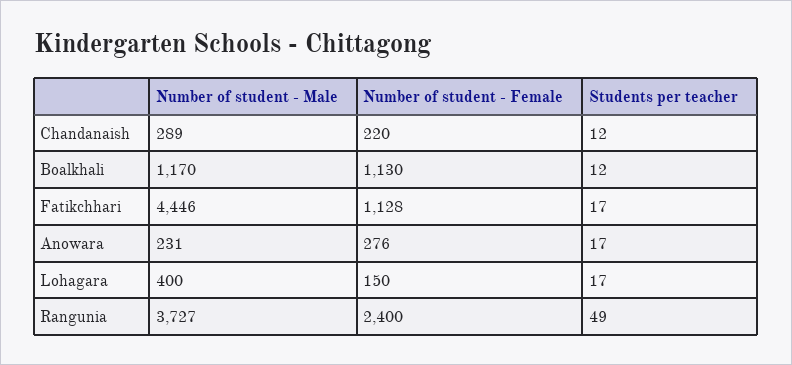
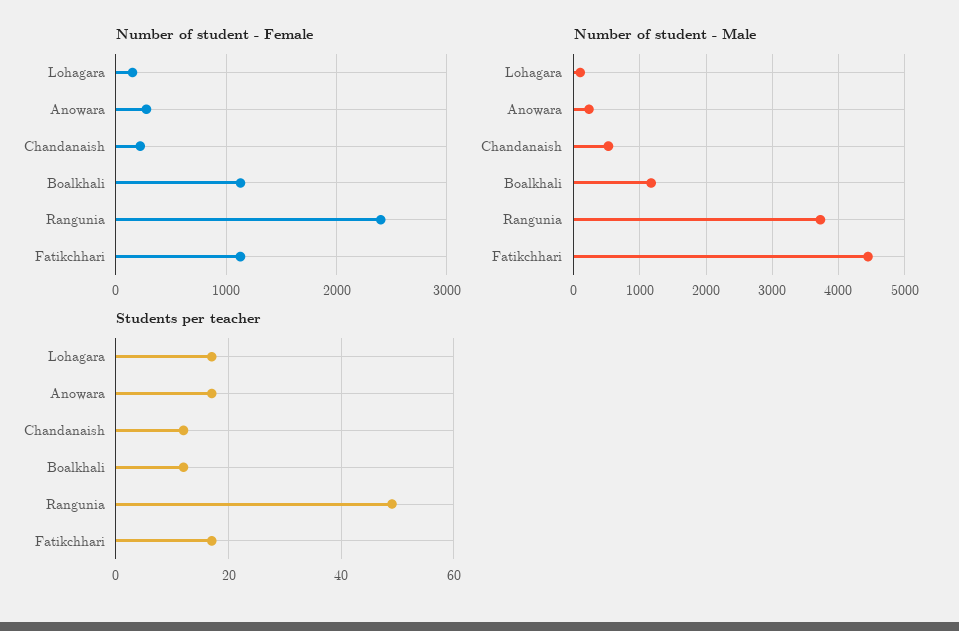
Number of student - Male, Chandanaish: 289 -> 500
Number of student - Male, Lohagara: 400 -> 100

